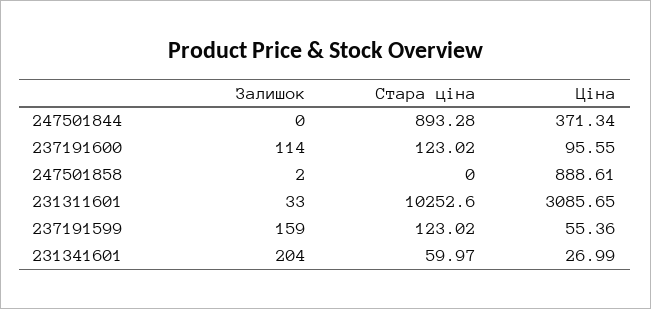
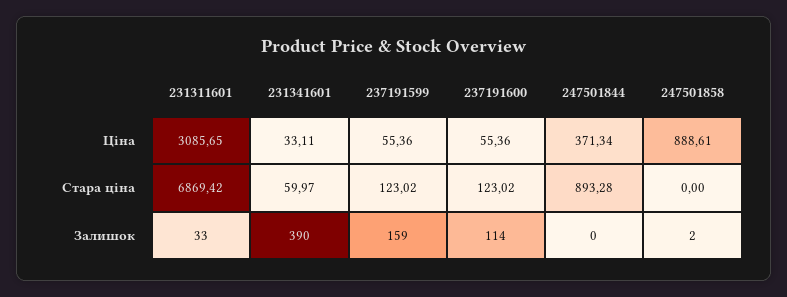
Ціна, 237191600: 95.55 -> 55.36
Стара ціна, 231311601: 10252.6 -> 6869.42
Залишок, 231341601: 204 -> 390
Ціна, 231341601: 26.99 -> 33.11

